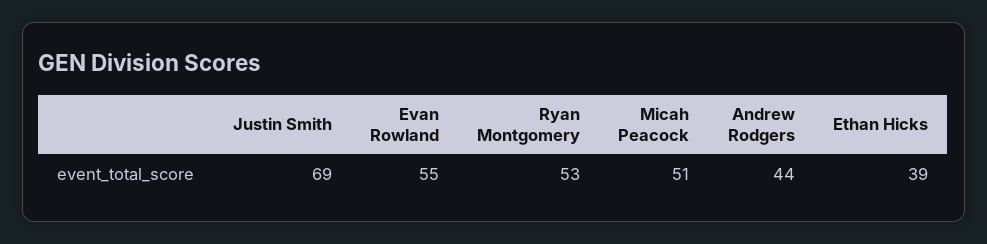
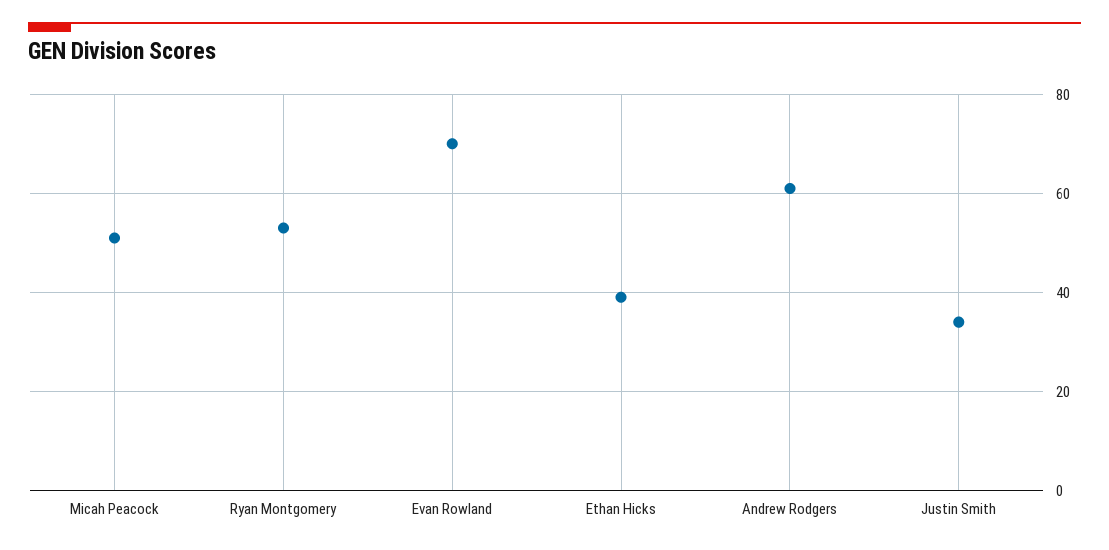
Justin Smith: 69 -> 35
Evan Rowland: 55 -> 70
Andrew Rodgers: 44 -> 60

